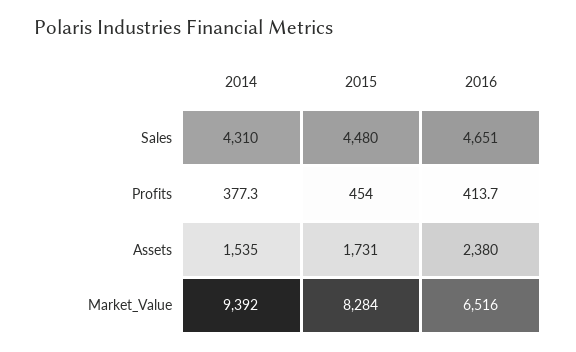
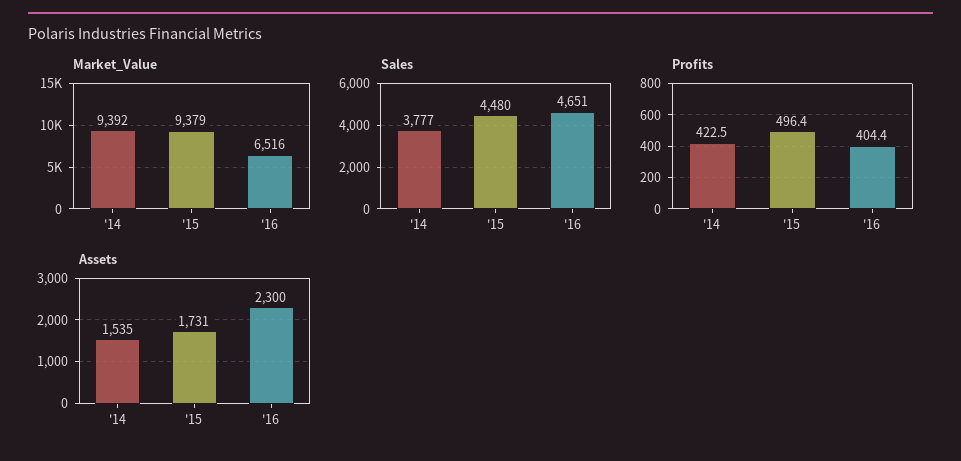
Sales, 2014: 4310 -> 3777
Profits, 2014: 377.3 -> 422.5
Profits, 2015: 454 -> 496.4
Profits, 2016: 413.7 -> 404.4
Assets, 2016: 2380 -> 2300
Market_Value, 2015: 8284 -> 9379

